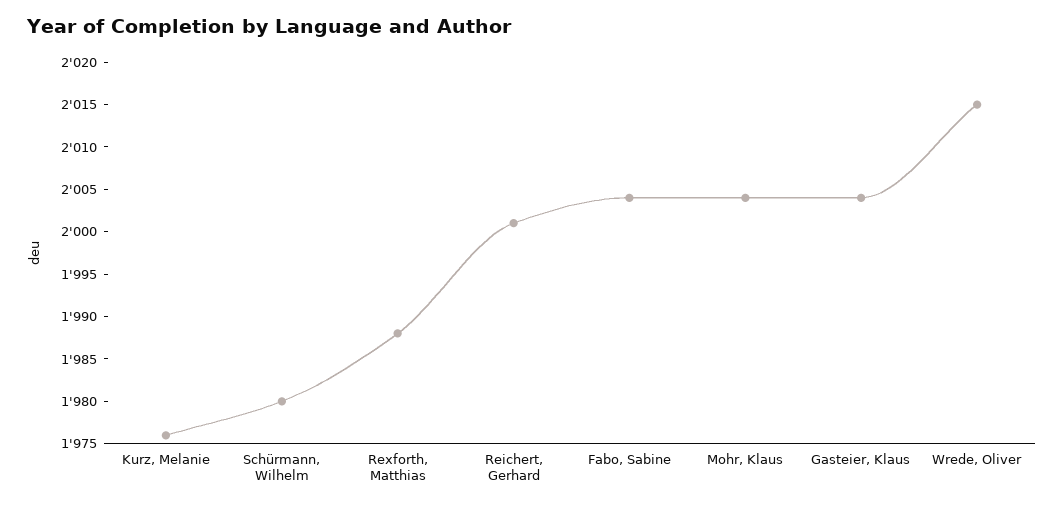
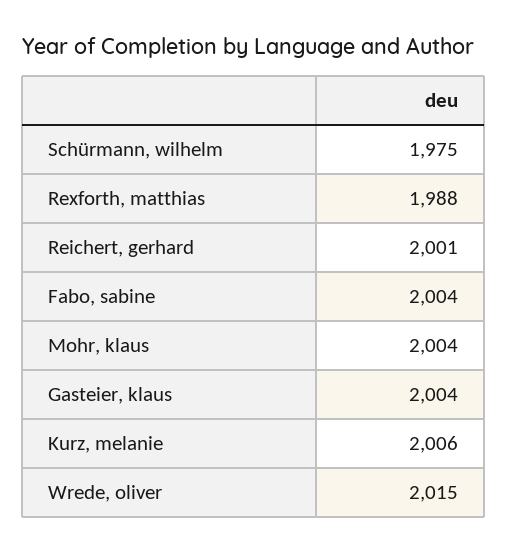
Kurz, Melanie: 1976 -> 2006
Schürmann, Wilhelm: 1980 -> 1975

